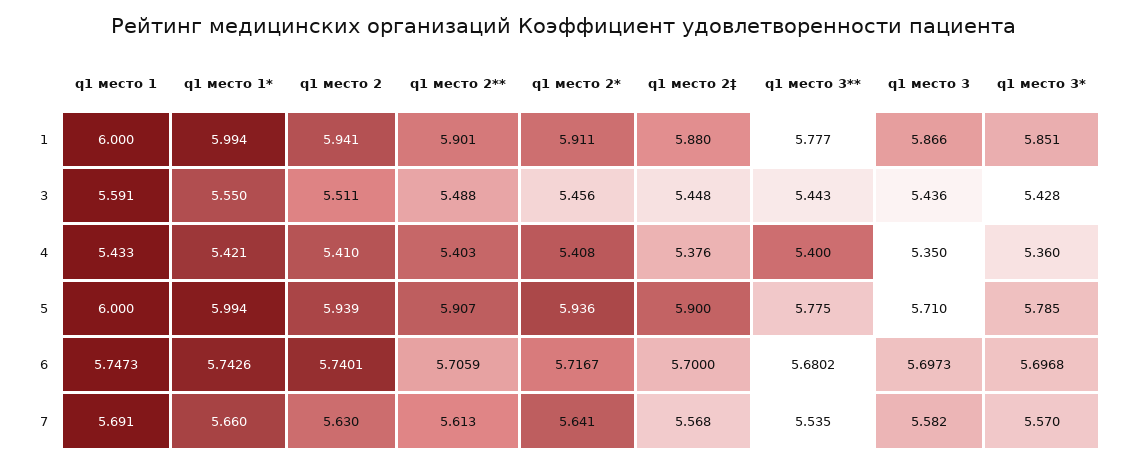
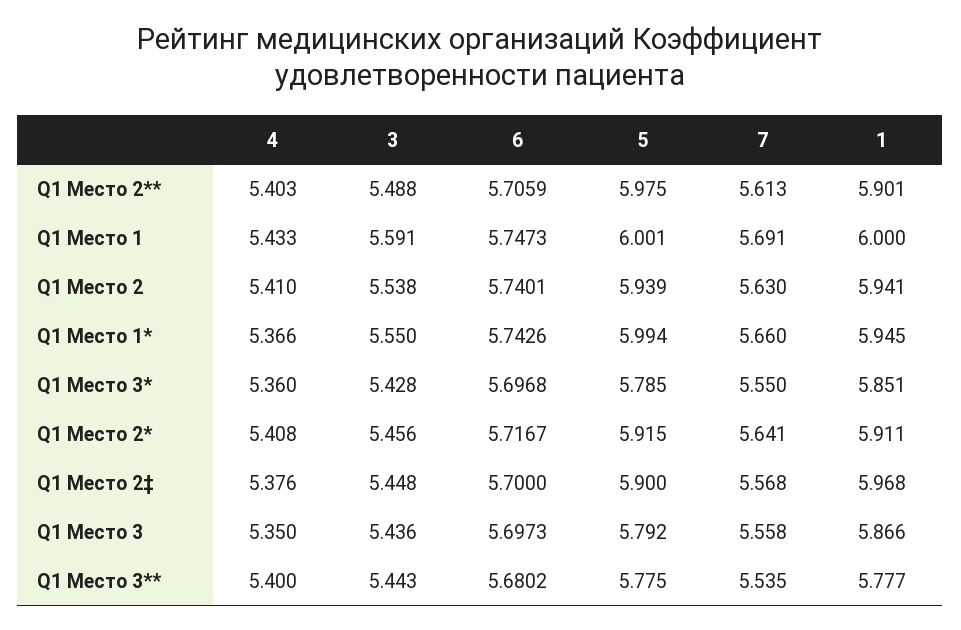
q1 место 1*, 1: 5.994 -> 5.945
q1 место 2‡, 1: 5.88 -> 5.968
q1 место 2, 3: 5.511 -> 5.538
q1 место 1*, 4: 5.421 -> 5.366
q1 место 1, 5: 6 -> 6.001
q1 место 2**, 5: 5.907 -> 5.975
q1 место 2*, 5: 5.936 -> 5.915
q1 место 3, 5: 5.71 -> 5.792
q1 место 3, 7: 5.582 -> 5.558
q1 место 3*, 7: 5.57 -> 5.55

